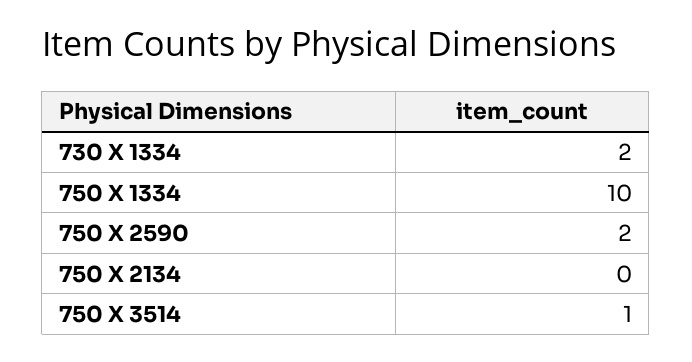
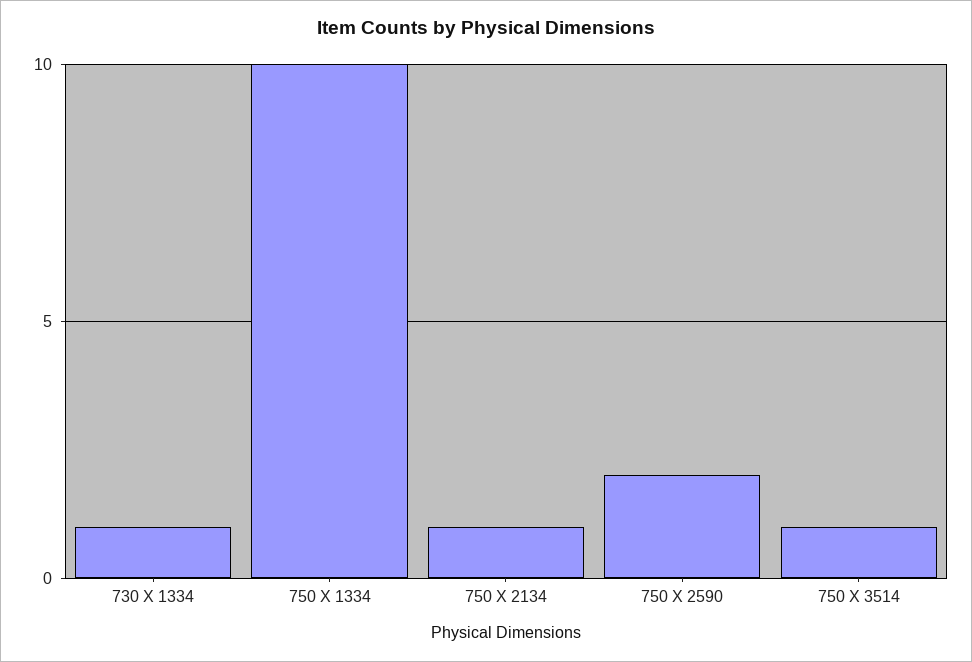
730 X 1334: 2 -> 1
750 X 2134: 0 -> 1

